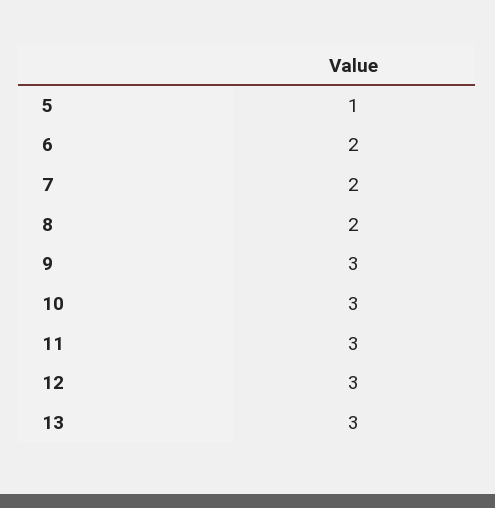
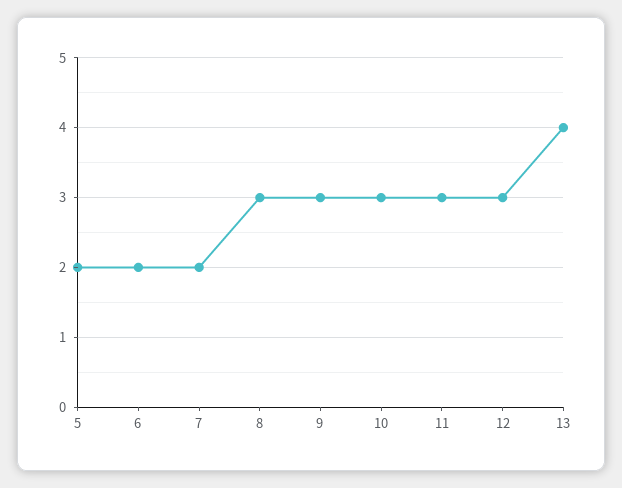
5: 1 -> 2
8: 2 -> 3
13: 3 -> 4

